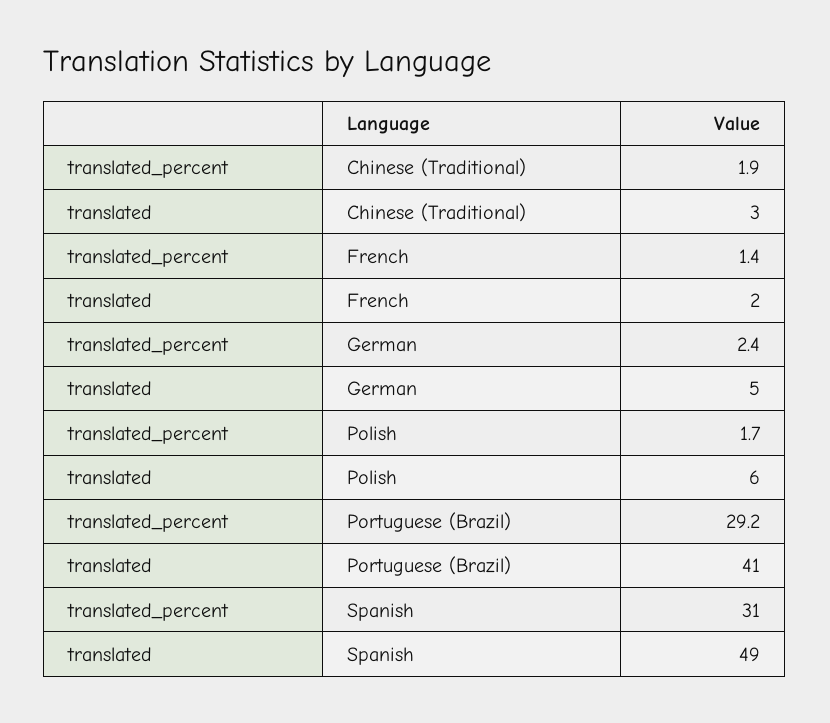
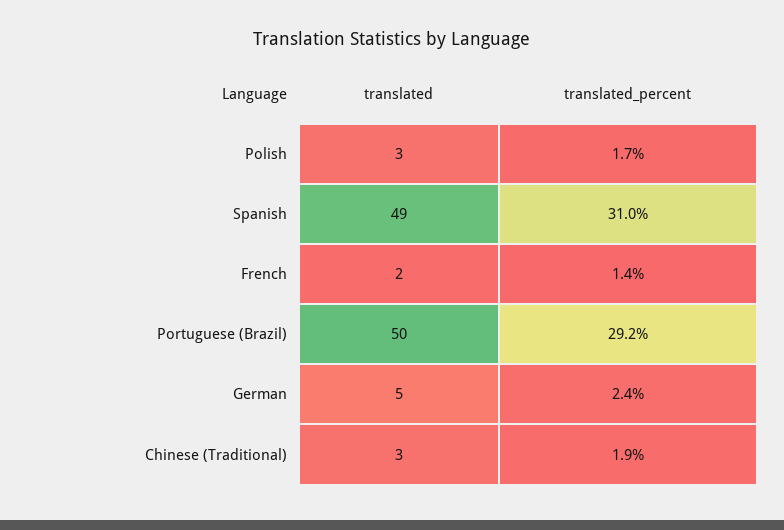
translated, Polish: 6 -> 3
translated, Portuguese (Brazil): 41 -> 50

